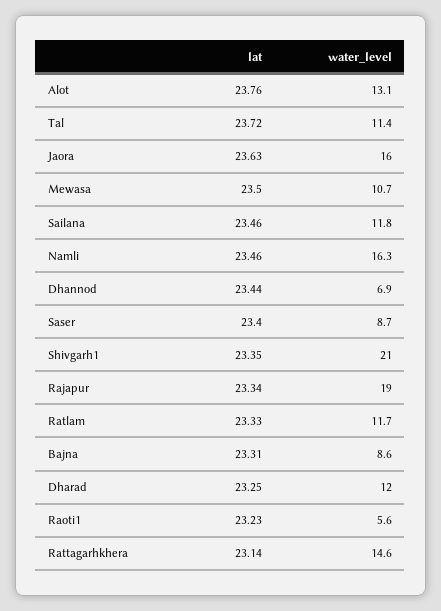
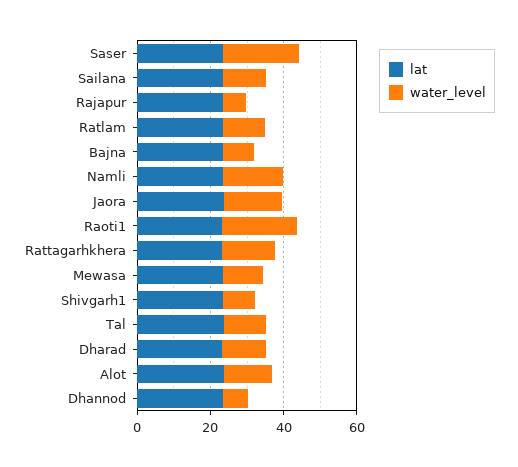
water_level, Saser: 8.7 -> 20
water_level, Shivgarh1: 21 -> 10
water_level, Rajapur: 19 -> 5
water_level, Raoti1: 5.6 -> 20

